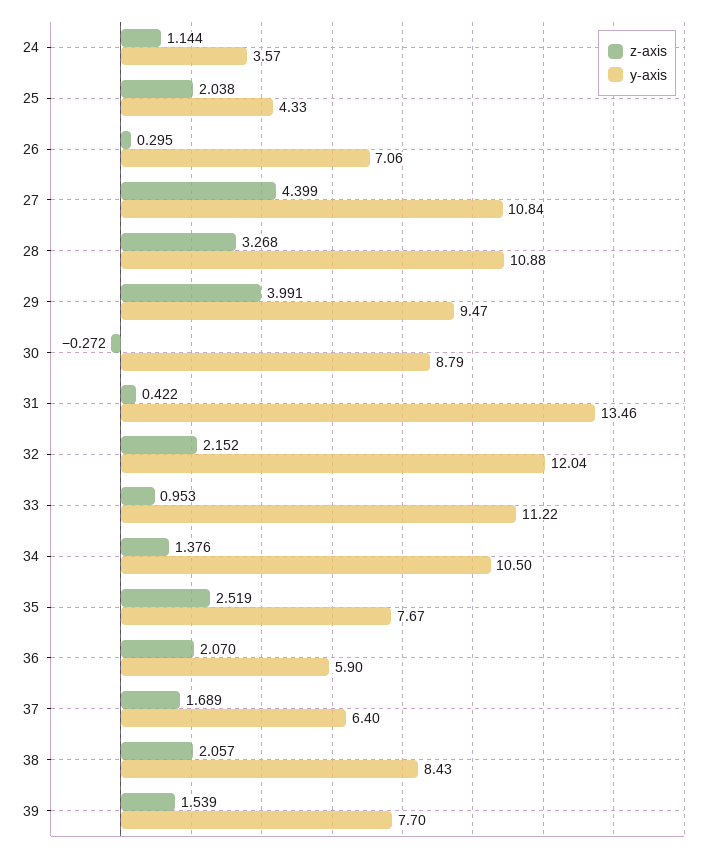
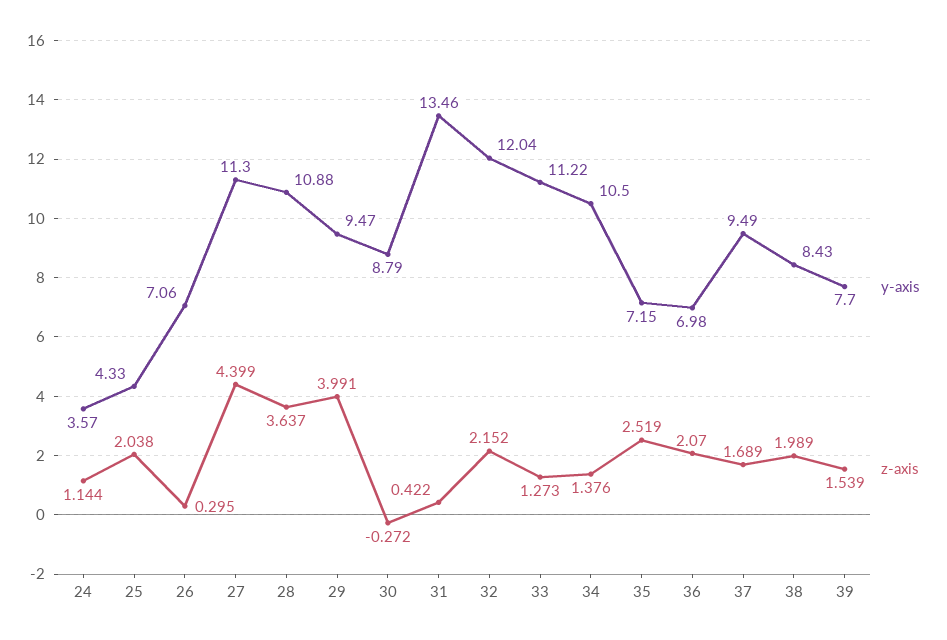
y-axis, 27: 10.84 -> 11.3
z-axis, 28: 3.268 -> 3.637
z-axis, 33: 0.953 -> 1.273
y-axis, 35: 7.67 -> 7.15
y-axis, 36: 5.9 -> 6.98
y-axis, 37: 6.4 -> 9.49
z-axis, 38: 2.057 -> 1.989

